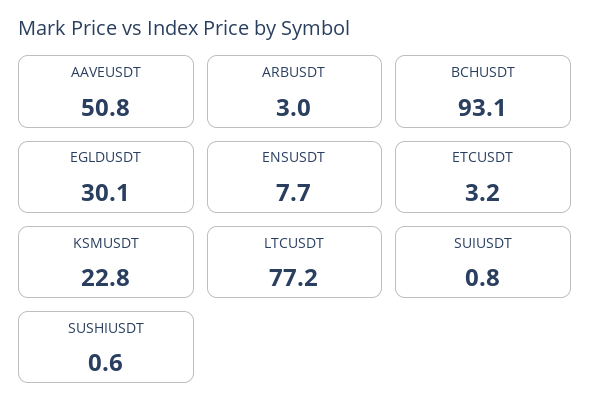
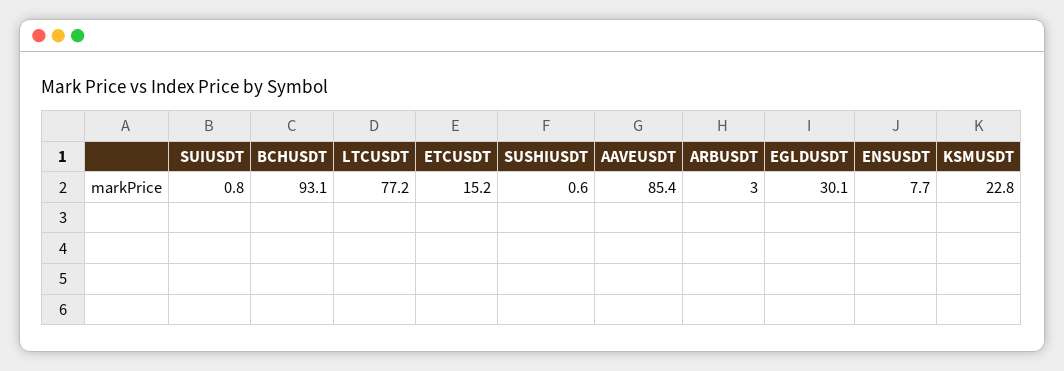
AAVEUSDT: 50.8 -> 85.4
ETCUSDT: 3.2 -> 15.2

